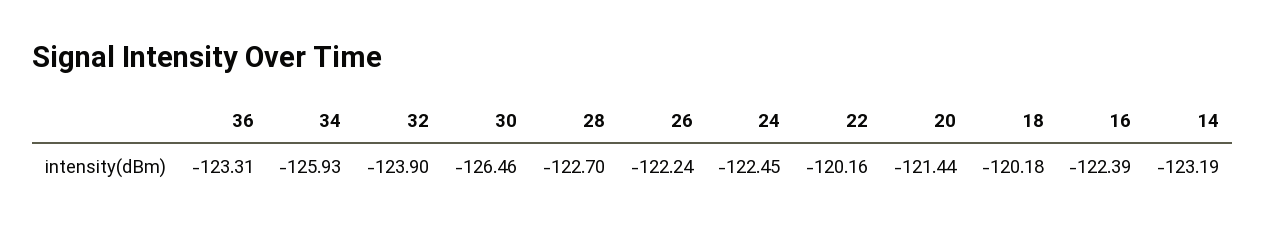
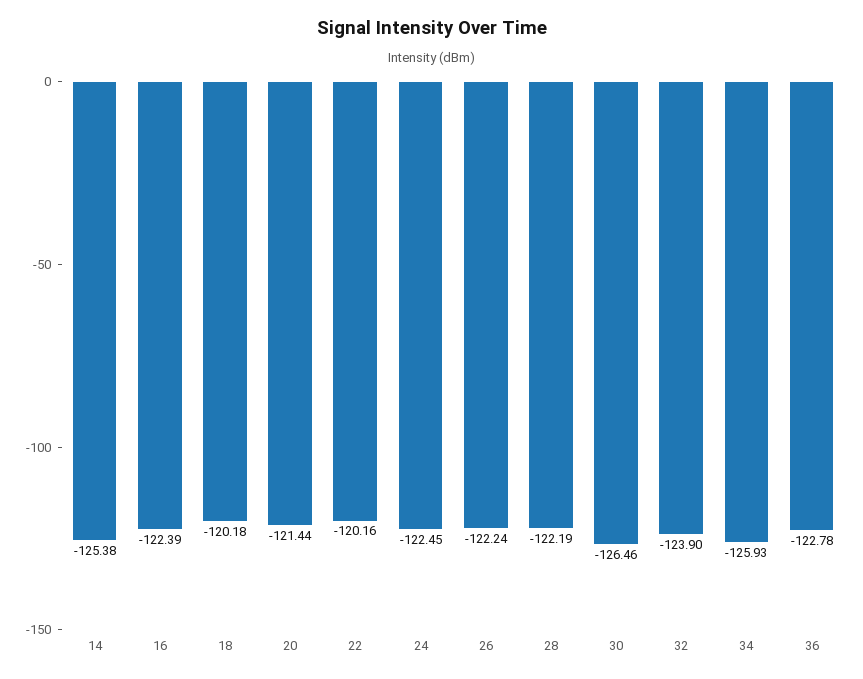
36: -123.31 -> -122.78
28: -122.7 -> -122.19
14: -123.19 -> -125.38

